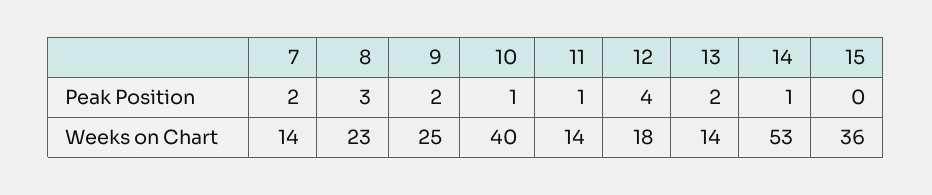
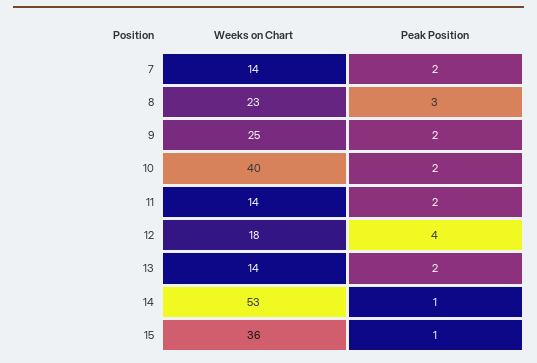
10, Peak Position: 1 -> 2
11, Peak Position: 1 -> 2
15, Peak Position: 0 -> 1

